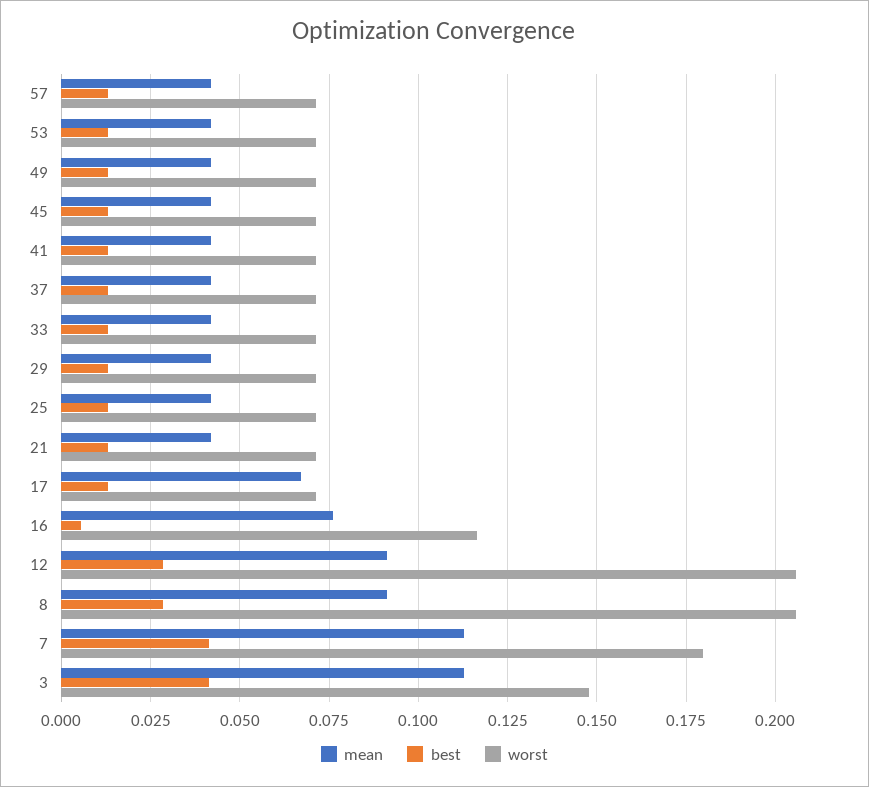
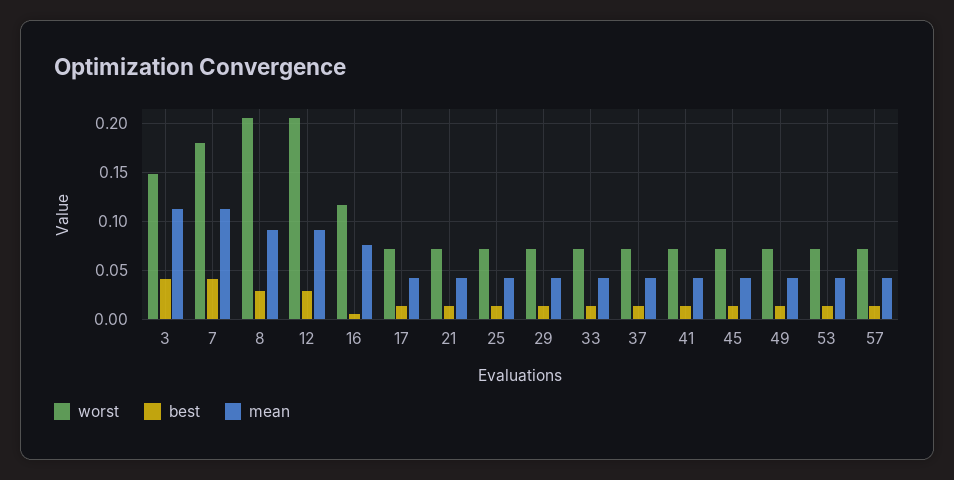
mean, 17: 0.0675 -> 0.04

